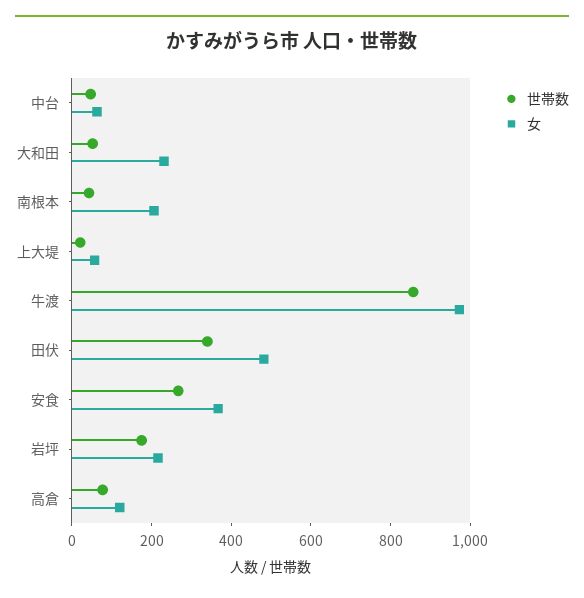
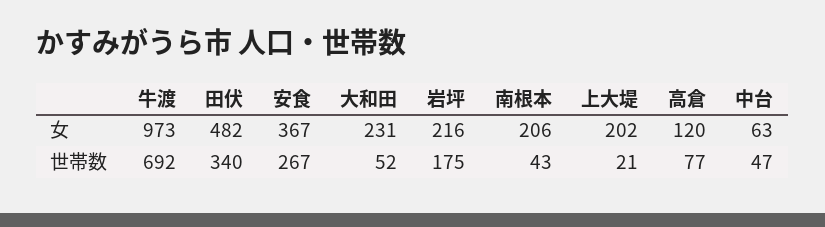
女, 上大堤: 50 -> 202
世帯数, 牛渡: 850 -> 692

